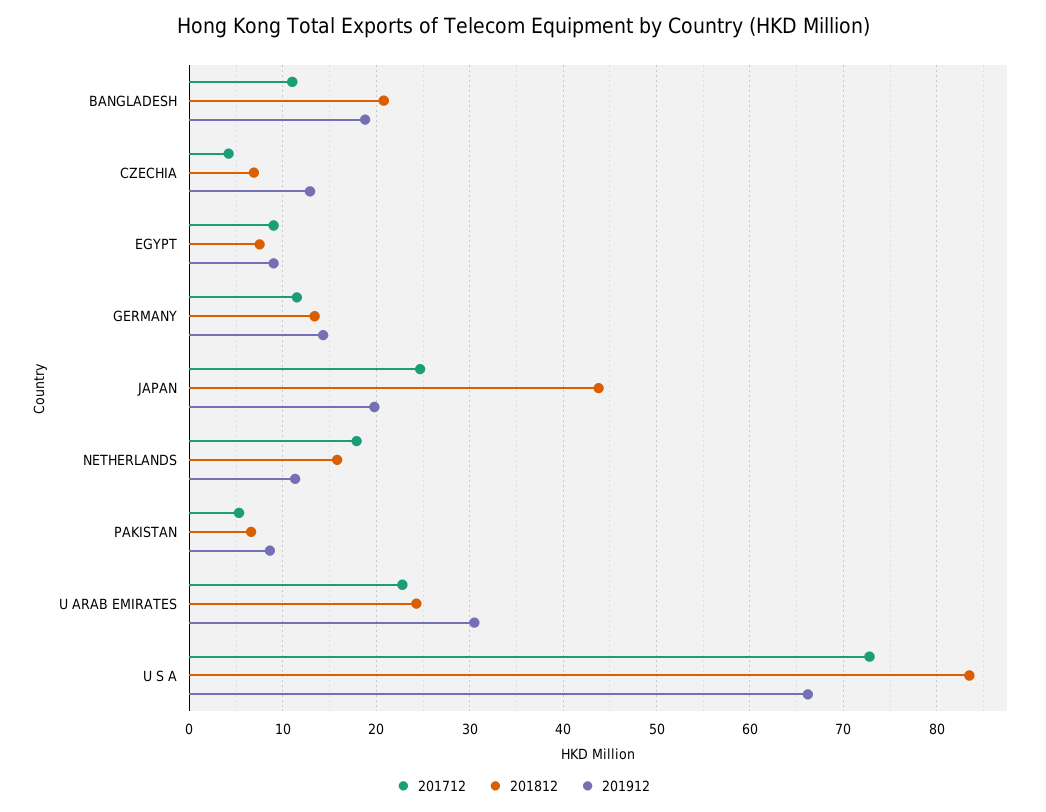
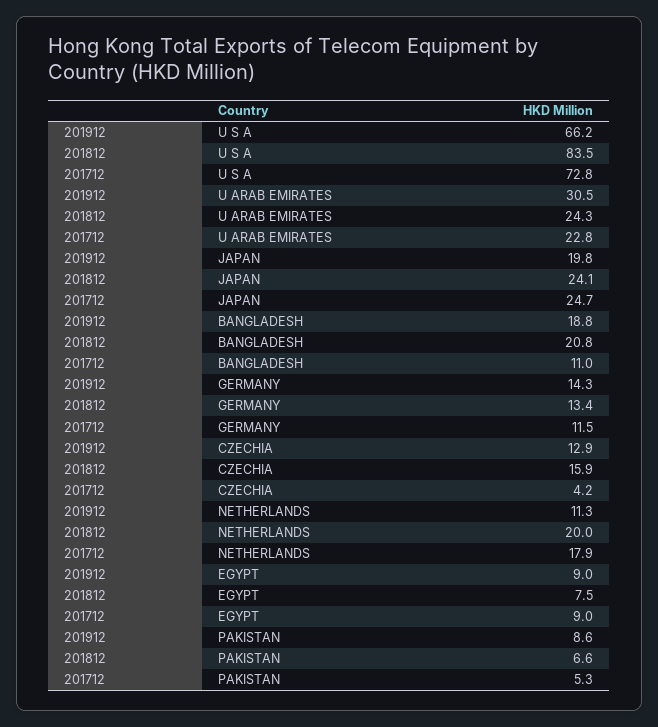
201812, CZECHIA: 7 -> 15.9
201812, JAPAN: 44 -> 24.1
201812, NETHERLANDS: 16 -> 20

